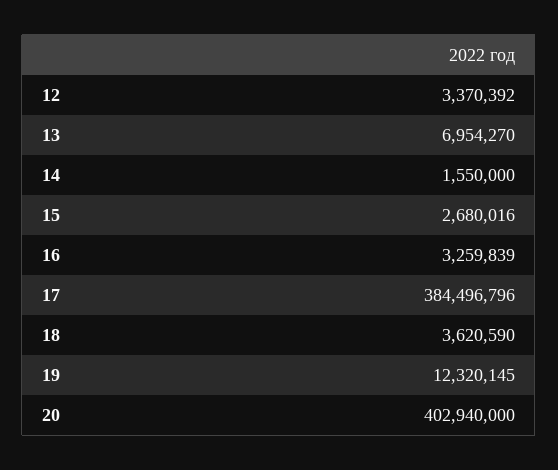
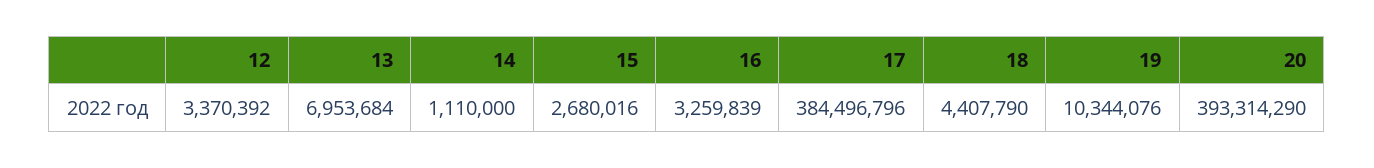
13: 6954270 -> 6953684
14: 1550000 -> 1110000
18: 3620590 -> 4407790
19: 12320145 -> 10344076
20: 402940000 -> 393314290

